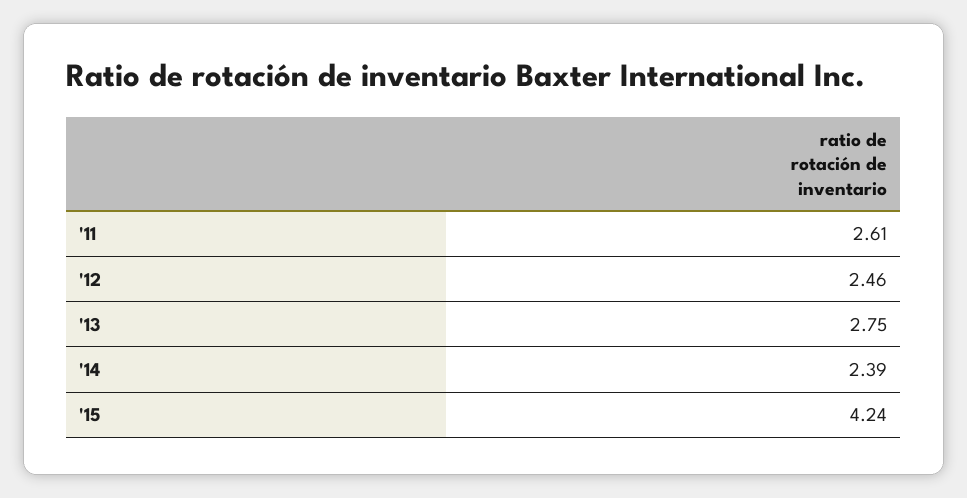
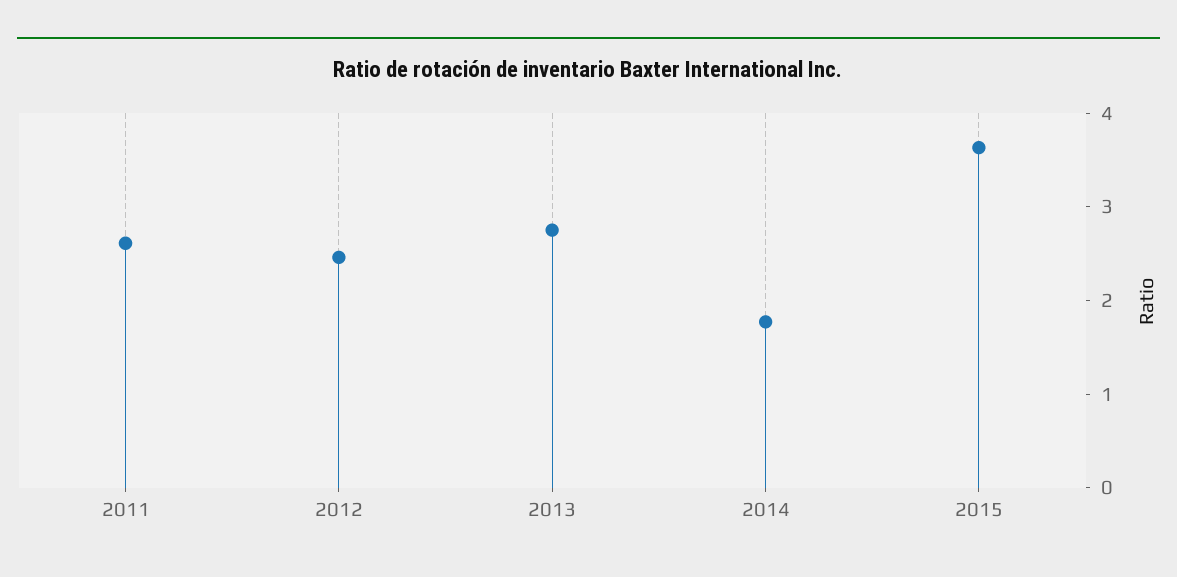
'14: 2.39 -> 1.8
'15: 4.24 -> 3.6

